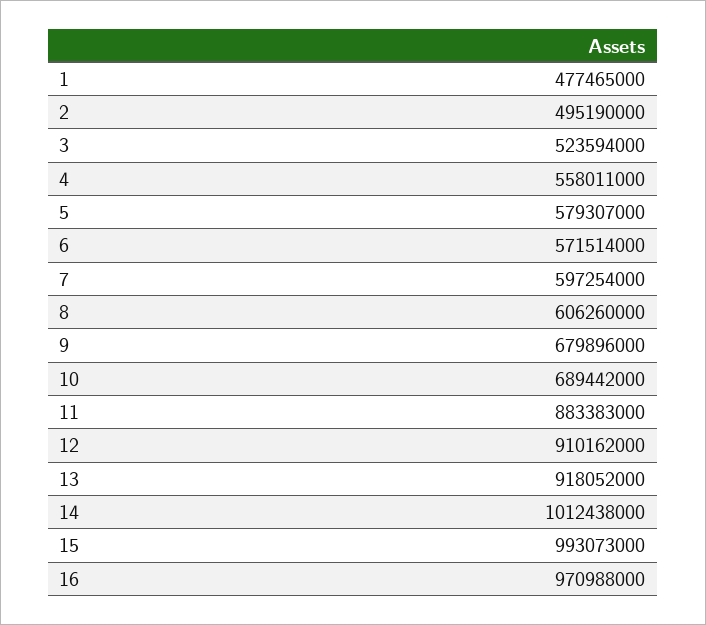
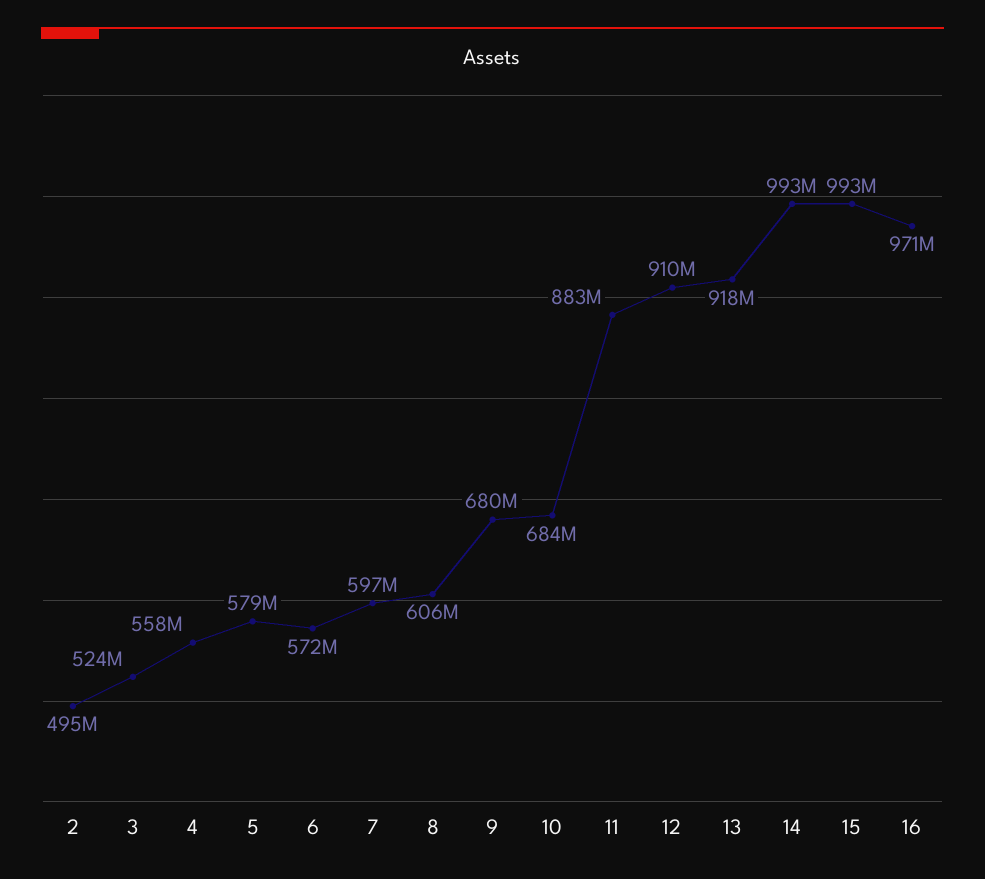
1: 477465000 -> none
10: 689442000 -> 684000000
14: 1012438000 -> 993000000

